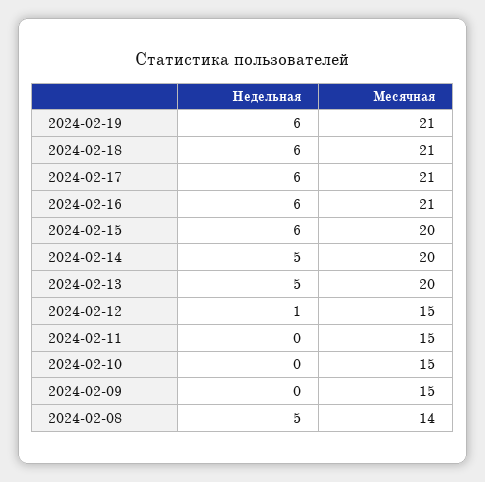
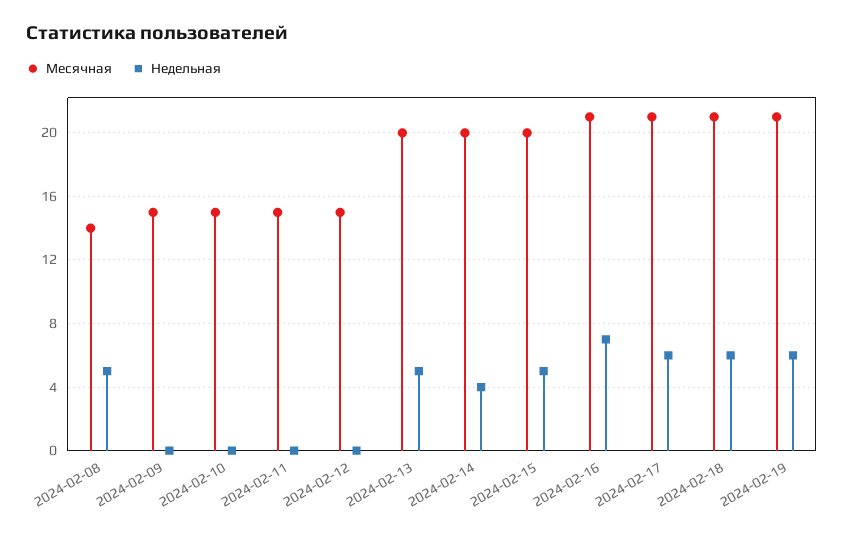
Недельная, 2024-02-16: 6 -> 7
Недельная, 2024-02-15: 6 -> 5
Недельная, 2024-02-14: 5 -> 4
Недельная, 2024-02-12: 1 -> 0

